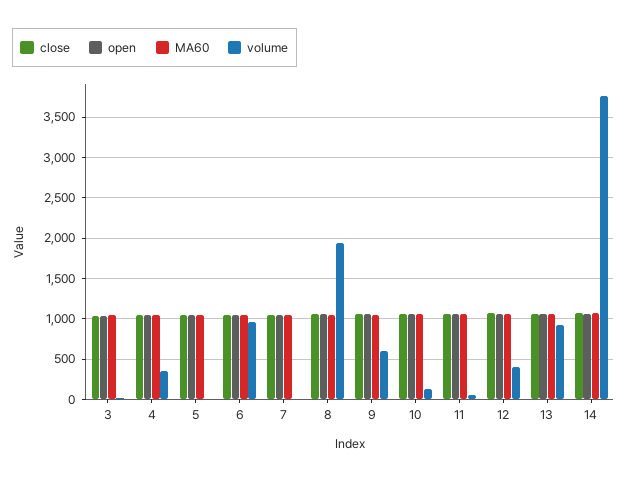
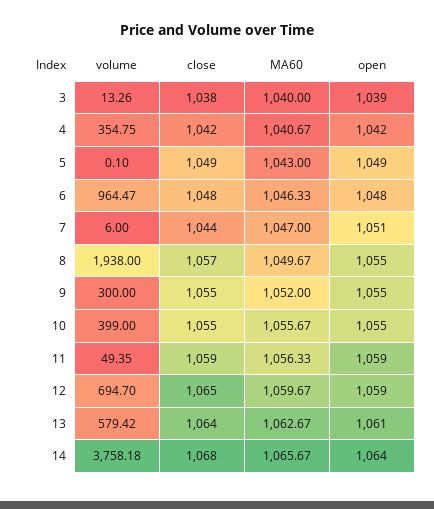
volume, 9: 600 -> 300
volume, 10: 100 -> 399
volume, 12: 400 -> 694.7
volume, 13: 900 -> 579.42

